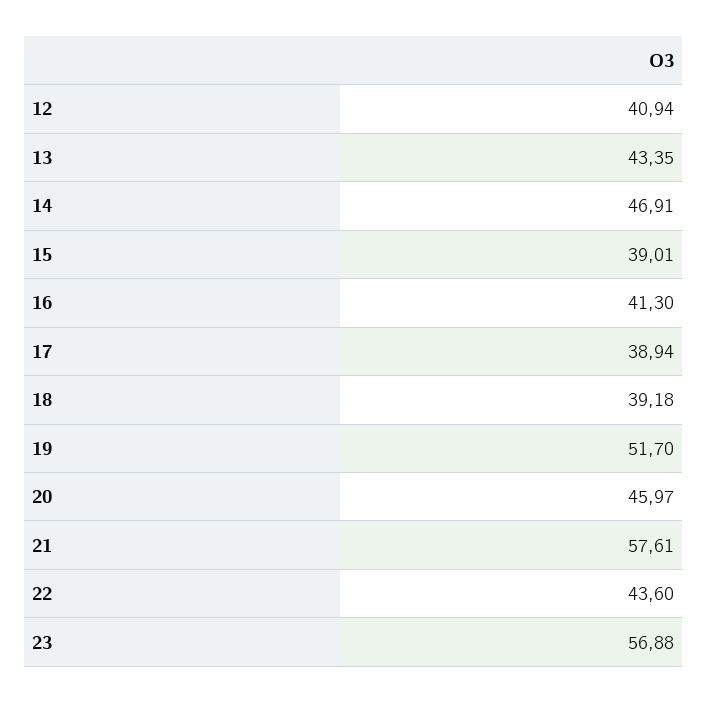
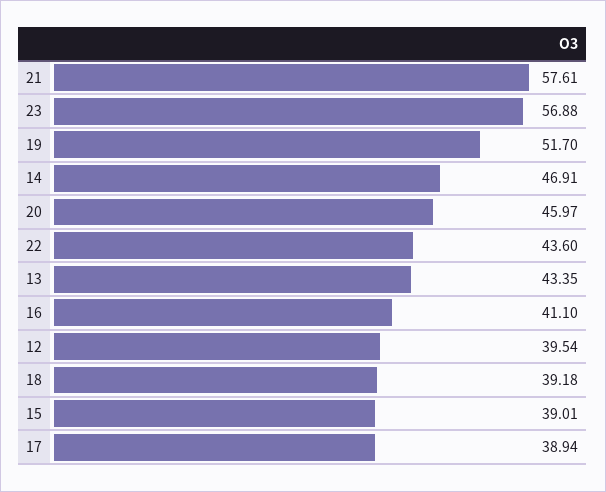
12: 40.94 -> 39.54
16: 41.3 -> 41.1

